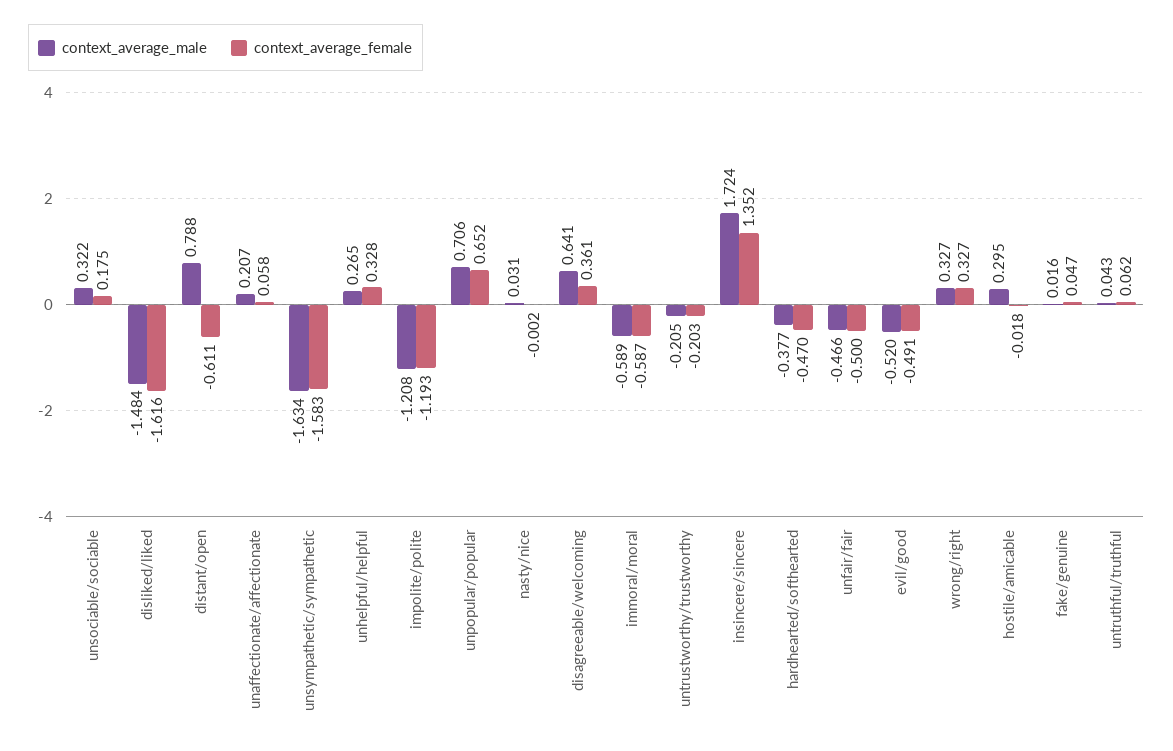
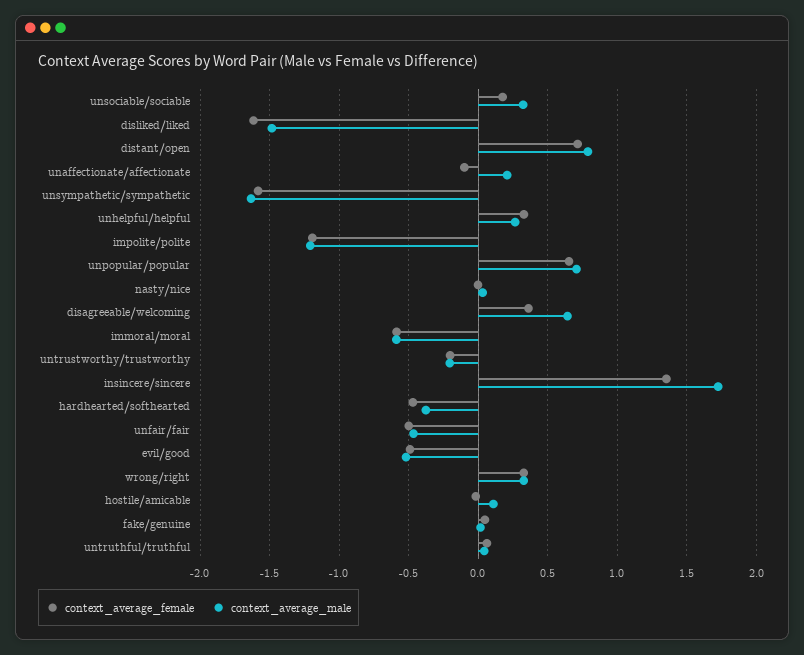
context_average_female, distant/open: -0.611 -> 0.7
context_average_female, unaffectionate/affectionate: 0.058 -> -0.1
context_average_male, hostile/amicable: 0.295 -> 0.1

